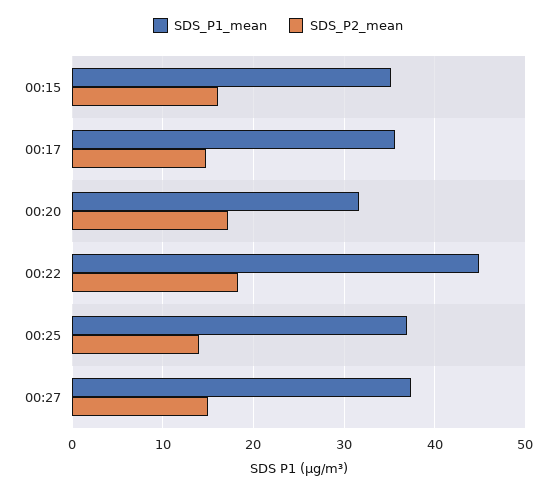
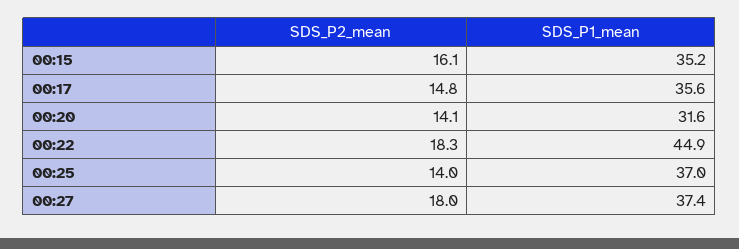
SDS_P2_mean, 00:20: 17 -> 14.1
SDS_P2_mean, 00:27: 15 -> 18

